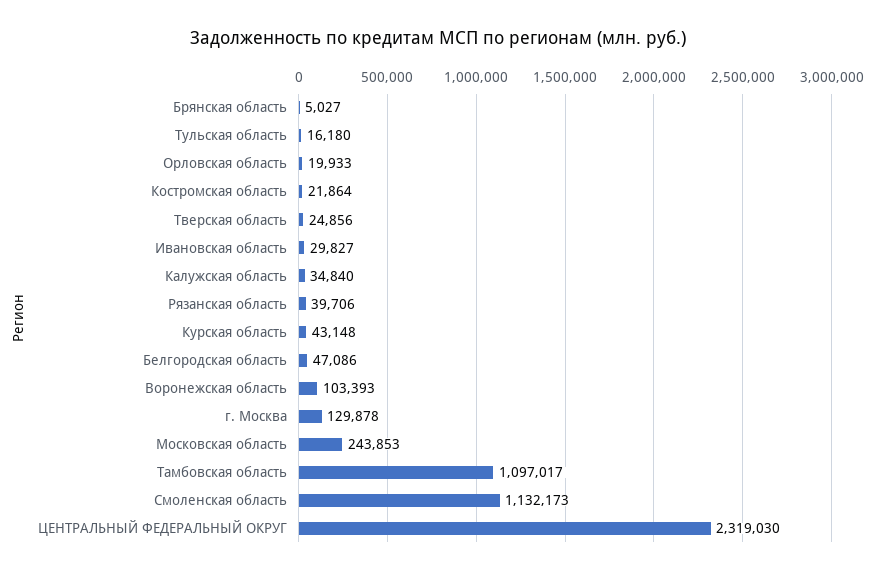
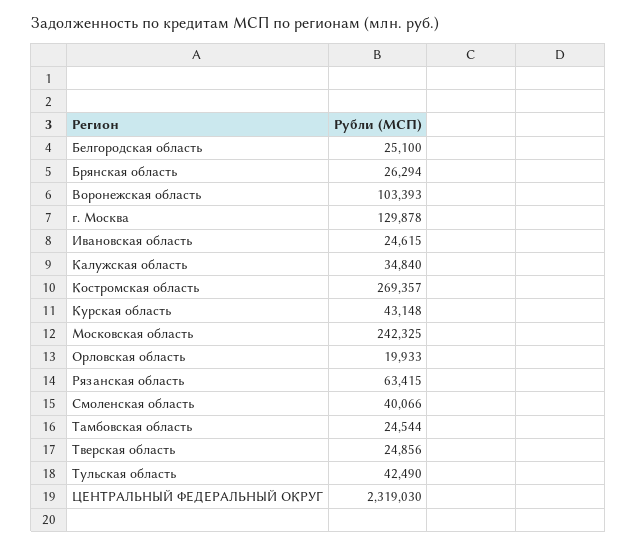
Брянская область: 5027 -> 26294
Тульская область: 16180 -> 42490
Костромская область: 21864 -> 269357
Ивановская область: 29827 -> 24615
Рязанская область: 39706 -> 63415
Белгородская область: 47086 -> 25100
Московская область: 243853 -> 242325
Тамбовская область: 1097017 -> 24544
Смоленская область: 1132173 -> 40066

